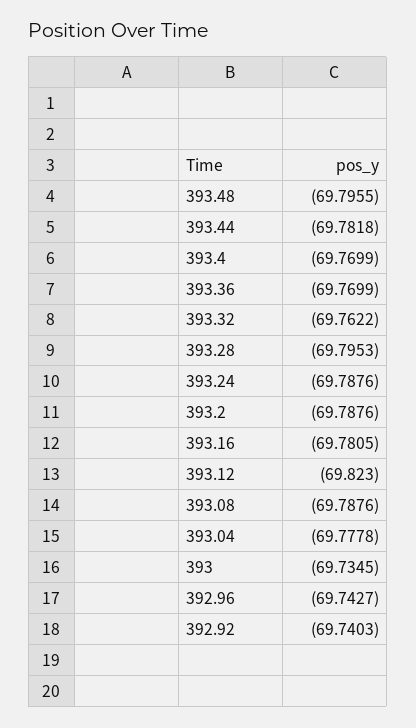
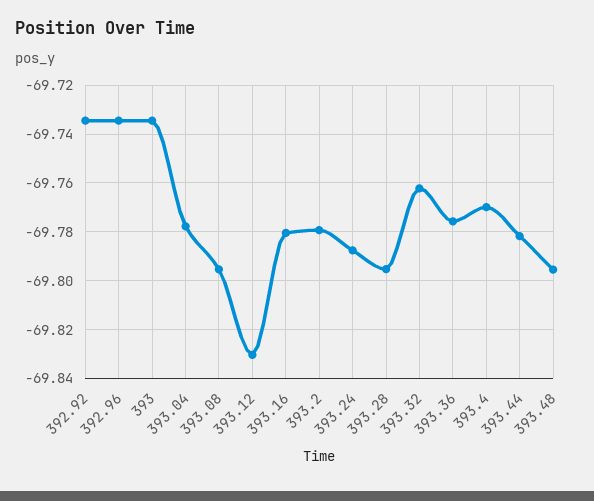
393.36: -69.7699 -> -69.775
393.2: -69.7876 -> -69.78
393.12: -69.823 -> -69.83
393.08: -69.7876 -> -69.795
392.96: -69.7427 -> -69.735
392.92: -69.7403 -> -69.735

